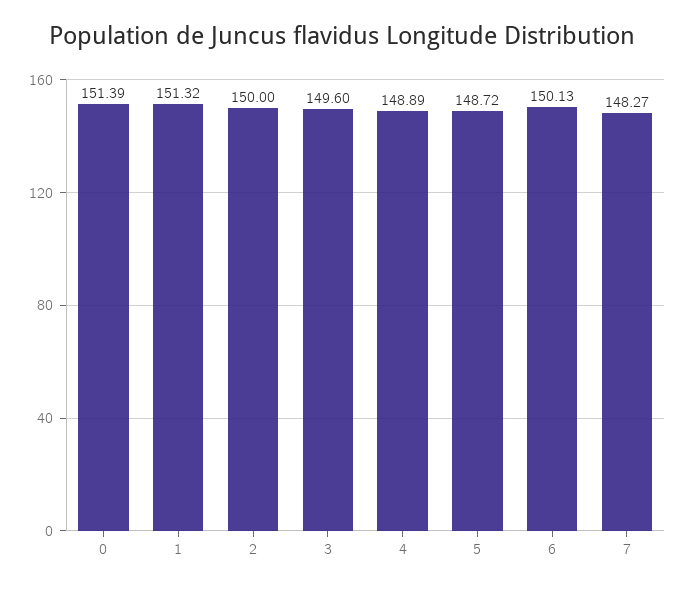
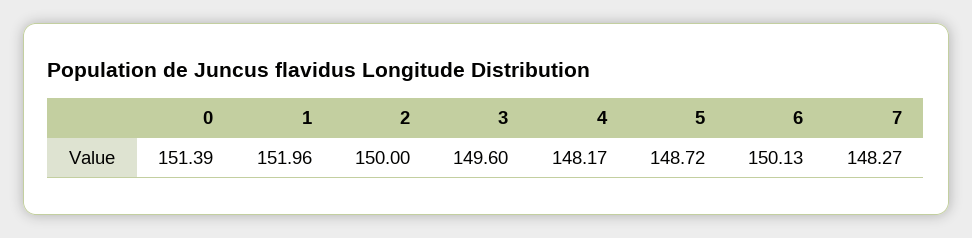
1: 151.32 -> 151.96
4: 148.89 -> 148.17

